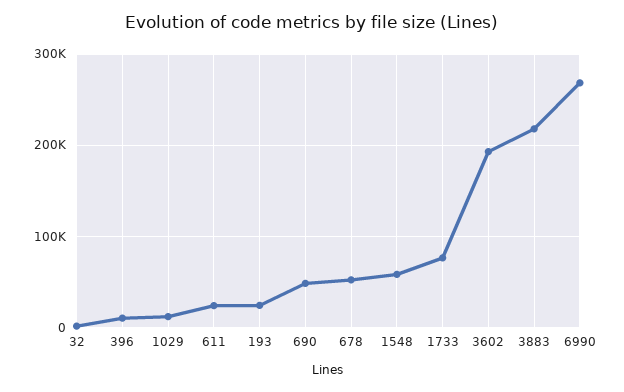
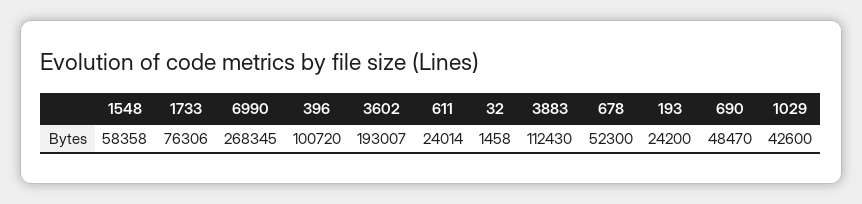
396: 10000 -> 100720
1029: 10000 -> 42600
3883: 220000 -> 112430

